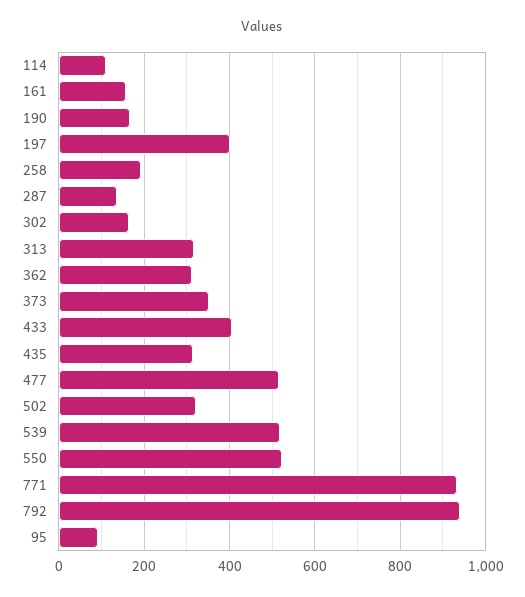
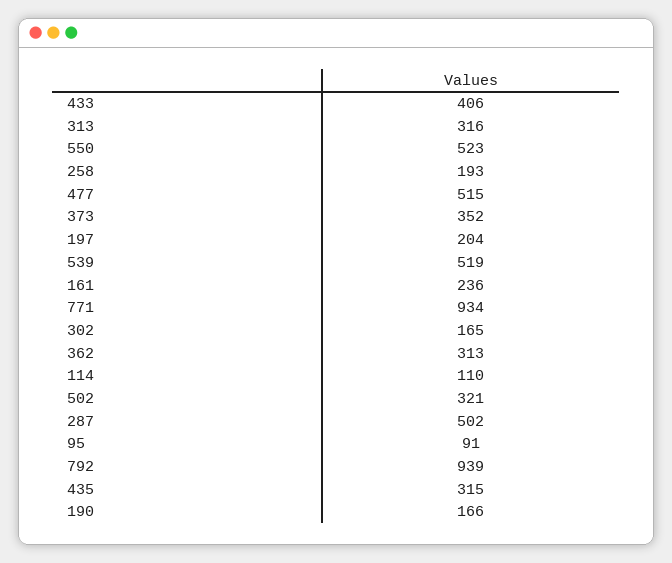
161: 160 -> 236
197: 400 -> 204
287: 140 -> 502

